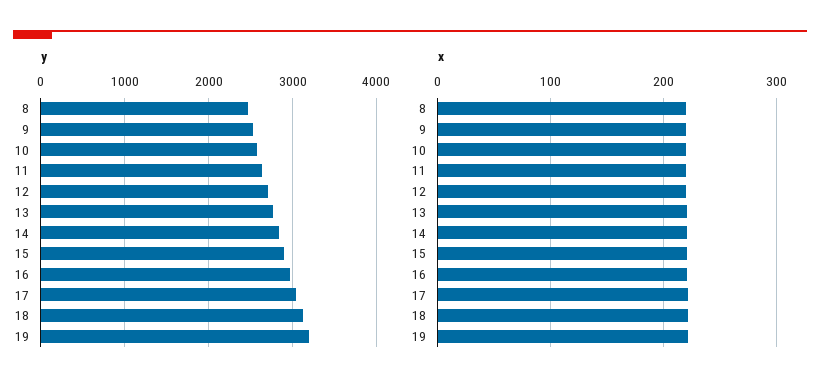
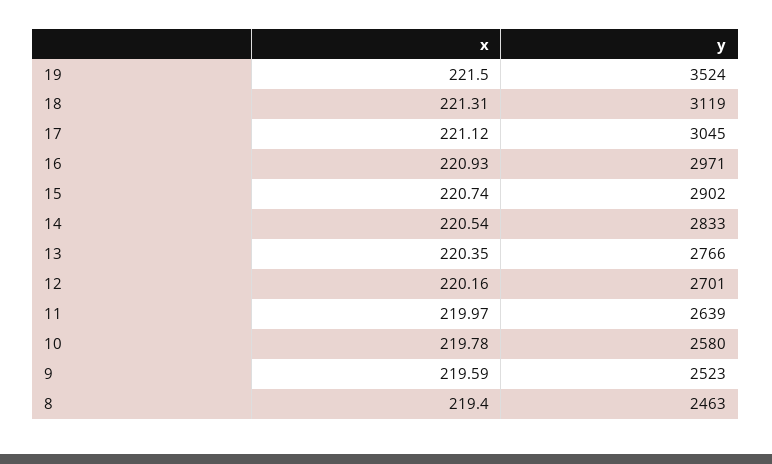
y, 19: 3200 -> 3524

